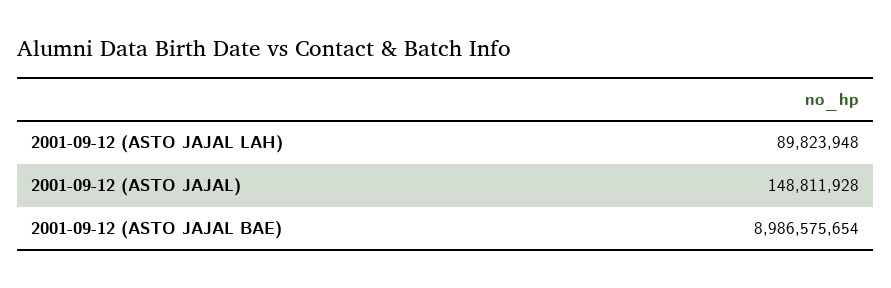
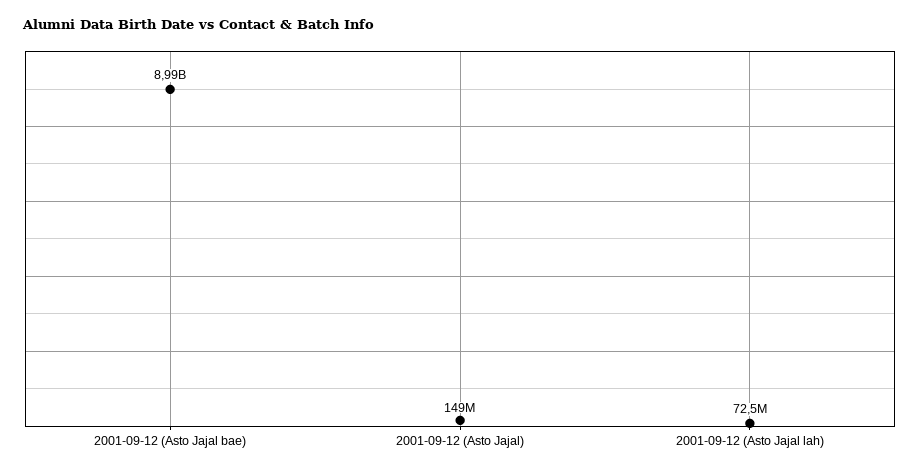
2001-09-12 (ASTO JAJAL LAH): 89823948 -> 72500000

